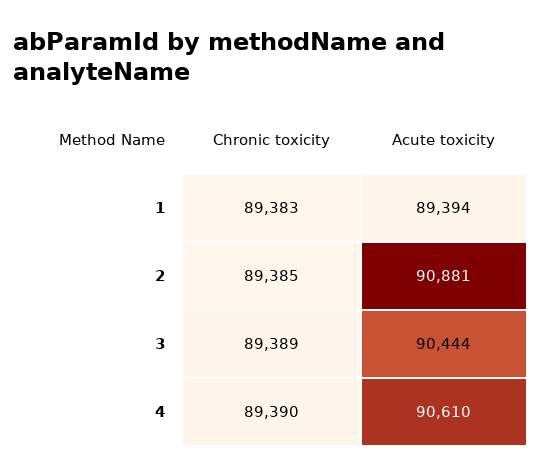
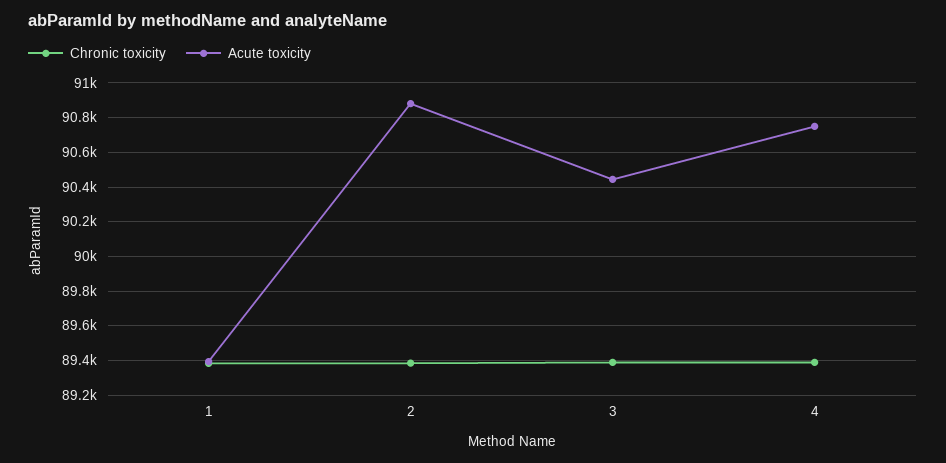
Acute toxicity, 4: 90610 -> 90750

